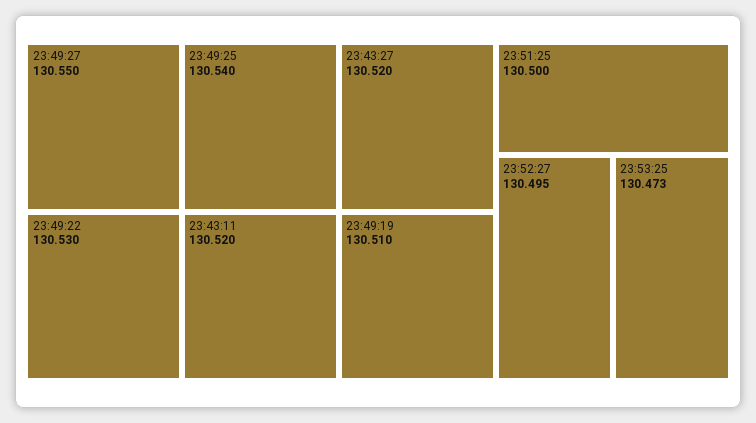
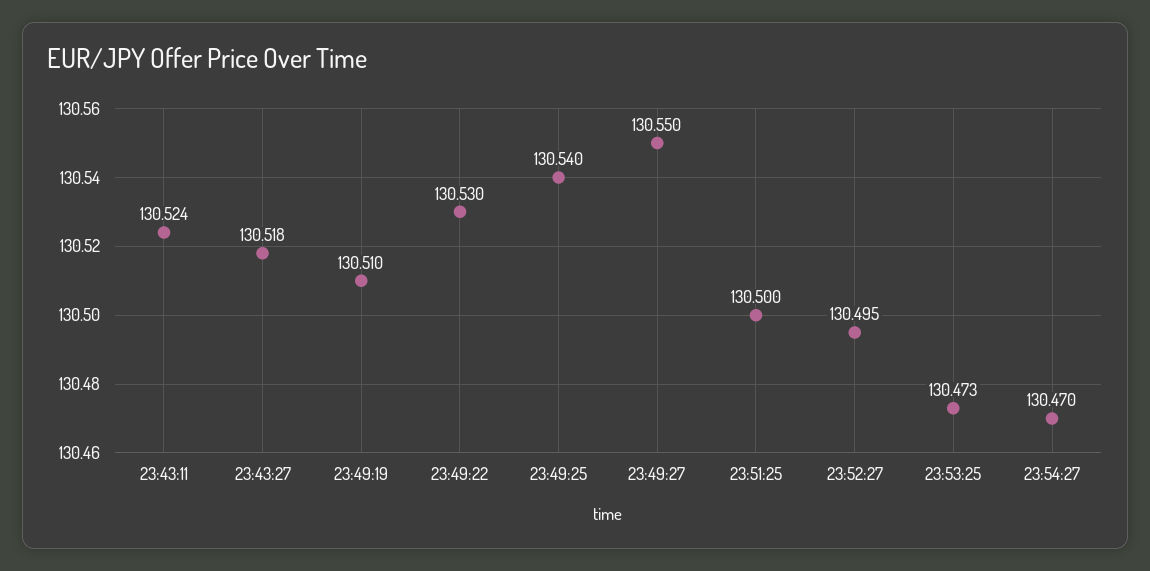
23:43:11: 130.52 -> 130.524
23:43:27: 130.52 -> 130.518
23:54:27: none -> 130.47

